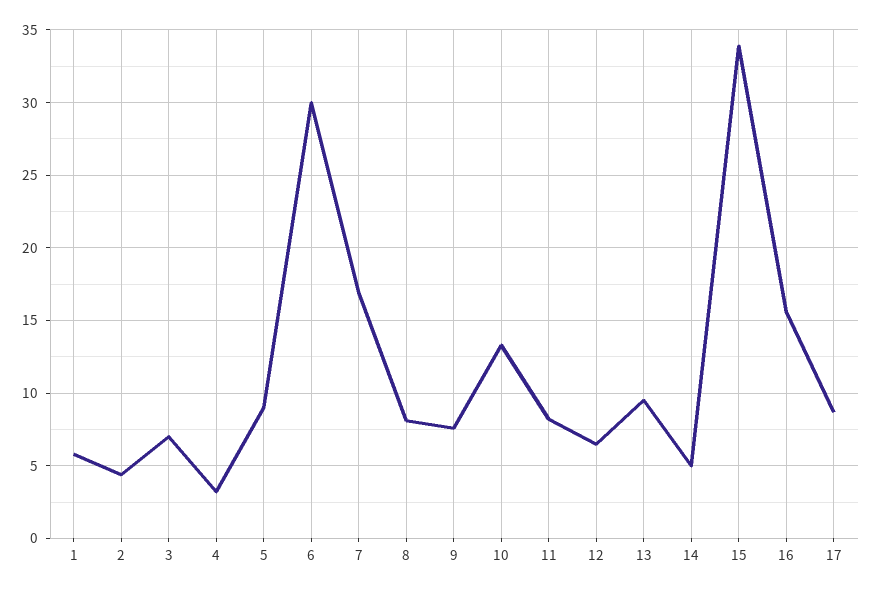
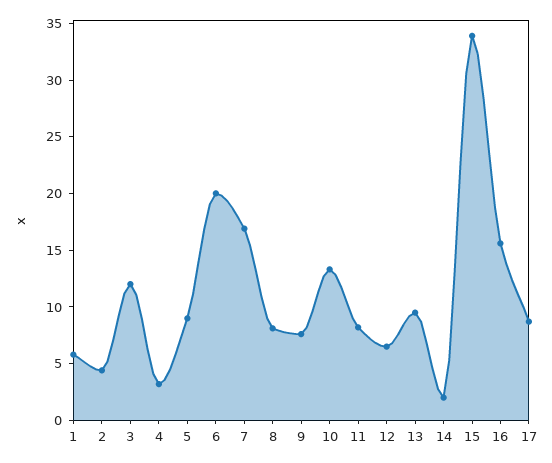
3: 7 -> 12
6: 30 -> 20
14: 5 -> 2

